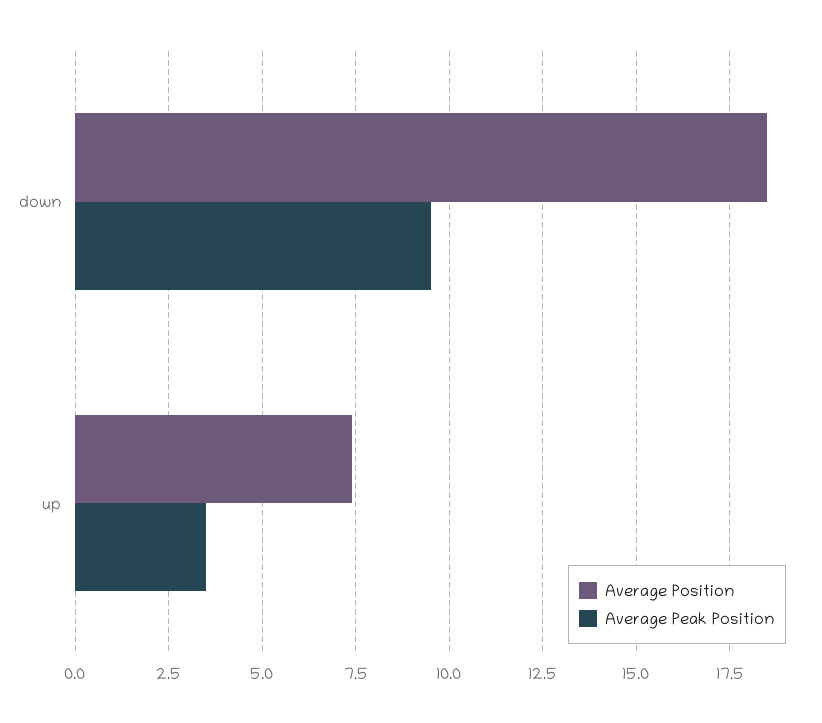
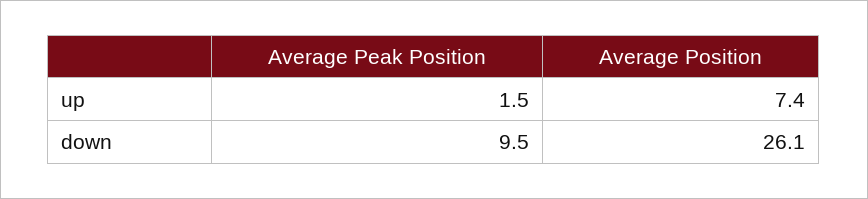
Average Position, down: 18.5 -> 26.1
Average Peak Position, up: 3.5 -> 1.5

